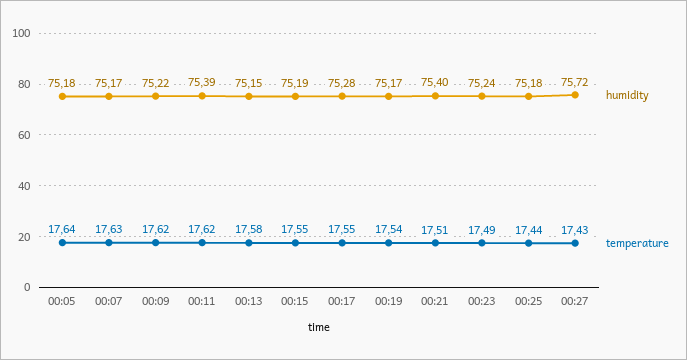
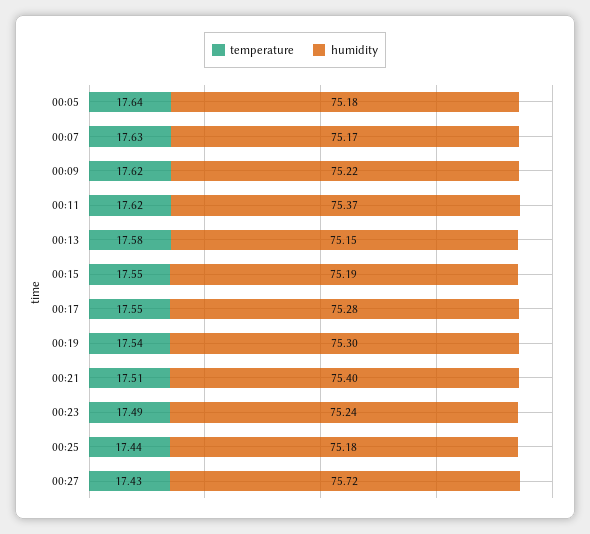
humidity, 00:11: 75.39 -> 75.37
humidity, 00:19: 75.17 -> 75.3

